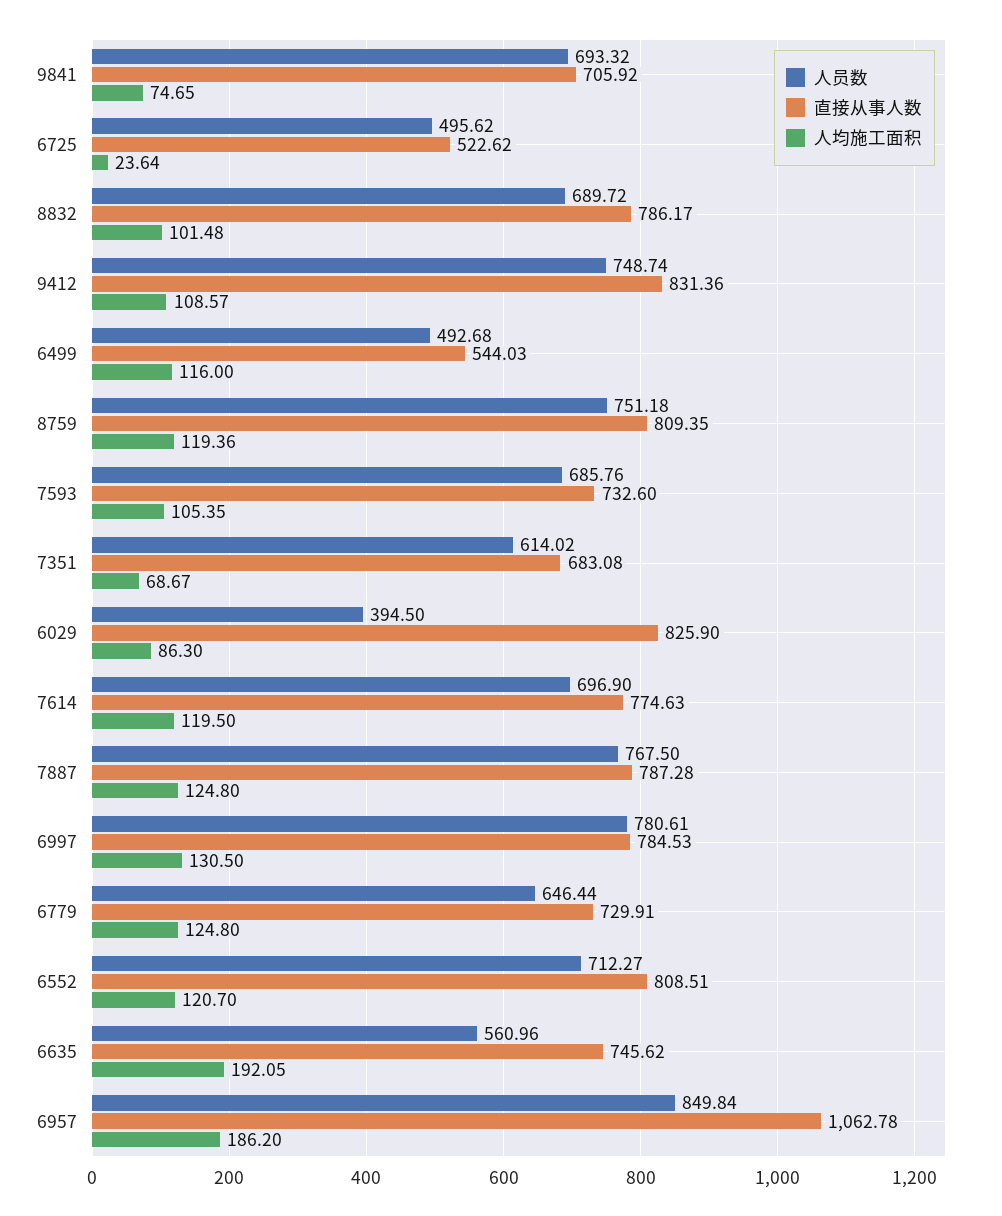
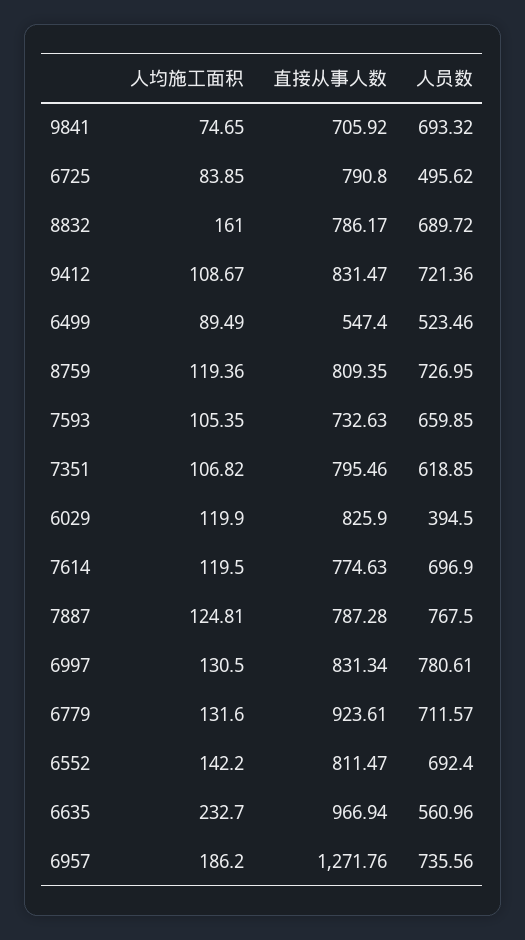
直接从事人数, 6725: 522.62 -> 790.8
人均施工面积, 6725: 23.64 -> 83.85
人均施工面积, 8832: 101.48 -> 161
人员数, 9412: 748.74 -> 721.36
直接从事人数, 9412: 831.36 -> 831.47
人均施工面积, 9412: 108.57 -> 108.67
人员数, 6499: 492.68 -> 523.46
直接从事人数, 6499: 544.03 -> 547.4
人均施工面积, 6499: 116 -> 89.49
人员数, 8759: 751.18 -> 726.95
人员数, 7593: 685.76 -> 659.85
直接从事人数, 7593: 732.6 -> 732.63
人员数, 7351: 614.02 -> 618.85
直接从事人数, 7351: 683.08 -> 795.46
人均施工面积, 7351: 68.67 -> 106.82
人均施工面积, 6029: 86.3 -> 119.9
人均施工面积, 7887: 124.8 -> 124.81
直接从事人数, 6997: 784.53 -> 831.34
人员数, 6779: 646.44 -> 711.57
直接从事人数, 6779: 729.91 -> 923.61
人均施工面积, 6779: 124.8 -> 131.6
人员数, 6552: 712.27 -> 692.4
直接从事人数, 6552: 808.51 -> 811.47
人均施工面积, 6552: 120.7 -> 142.2
直接从事人数, 6635: 745.62 -> 966.94
人均施工面积, 6635: 192.05 -> 232.7
人员数, 6957: 849.84 -> 735.56
直接从事人数, 6957: 1062.78 -> 1271.76

